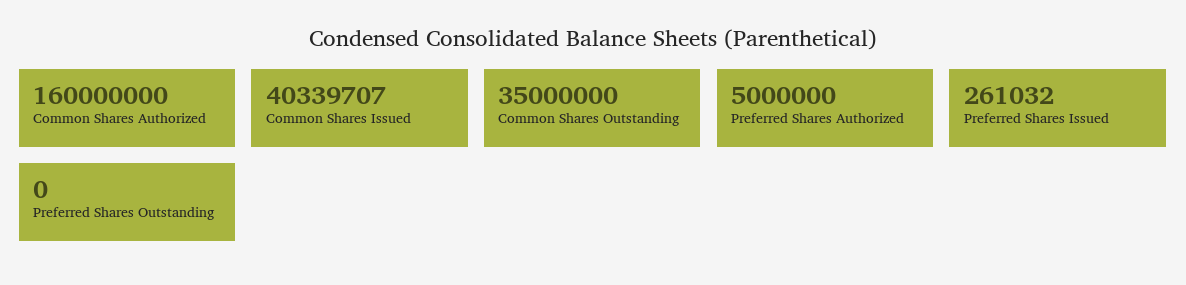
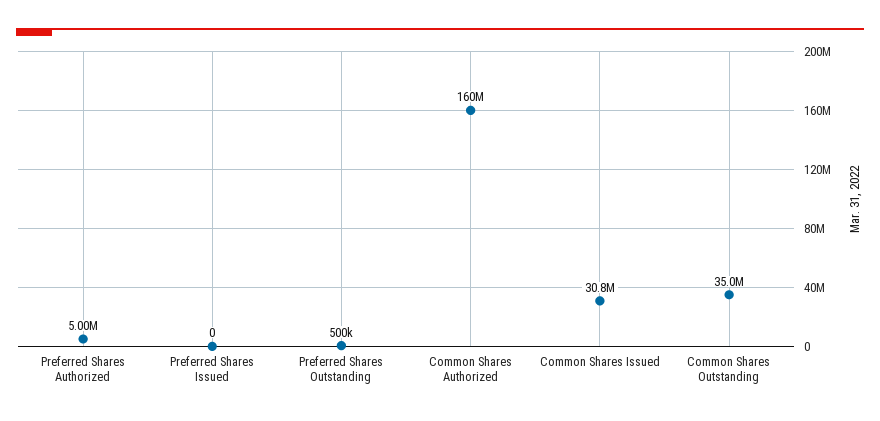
Common Shares Issued: 40339707 -> 30800000
Preferred Shares Issued: 261032 -> 0
Preferred Shares Outstanding: 0 -> 500000

